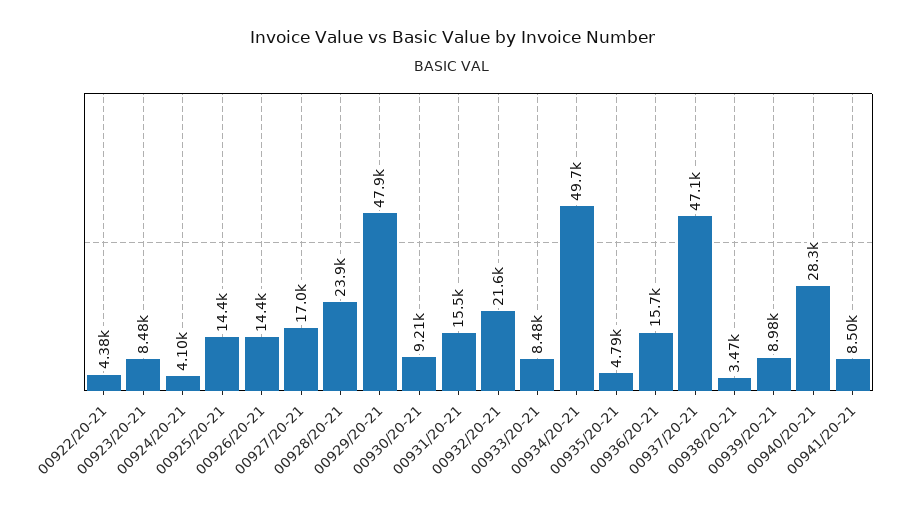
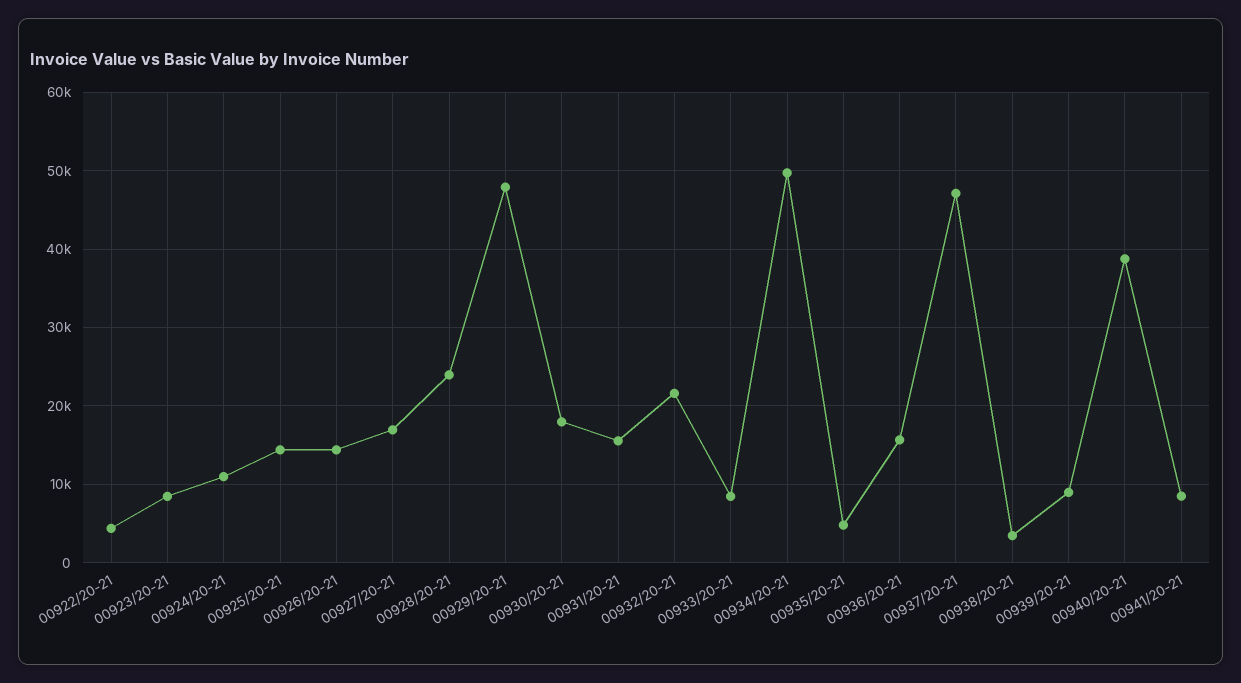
00924/20-21: 4100 -> 11000
00930/20-21: 9210 -> 18000
00940/20-21: 28300 -> 39000

